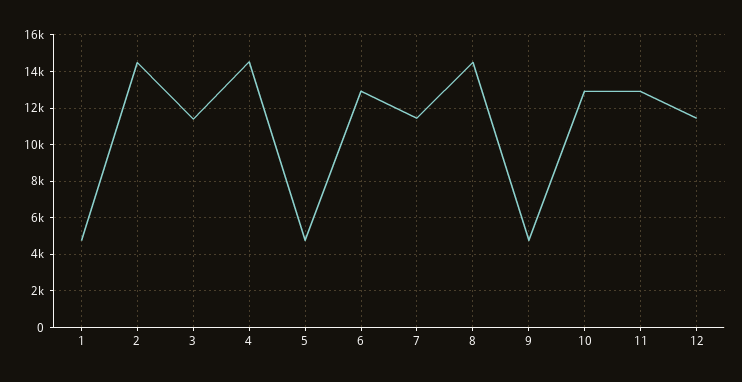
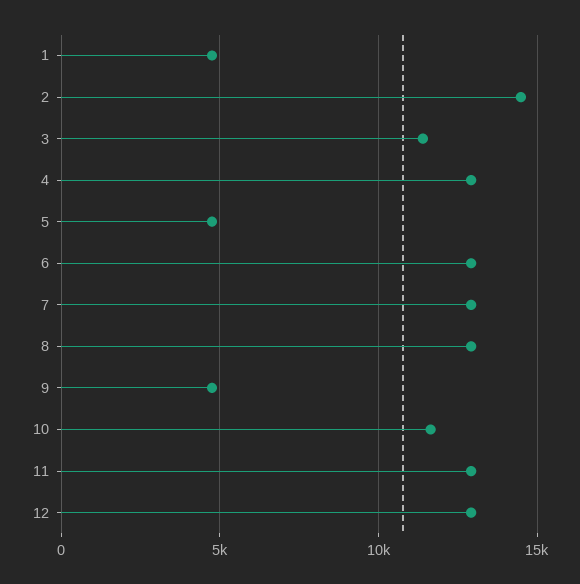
4: 14500 -> 13000
7: 11500 -> 13000
8: 14500 -> 13000
10: 13000 -> 11500
12: 11500 -> 13000

